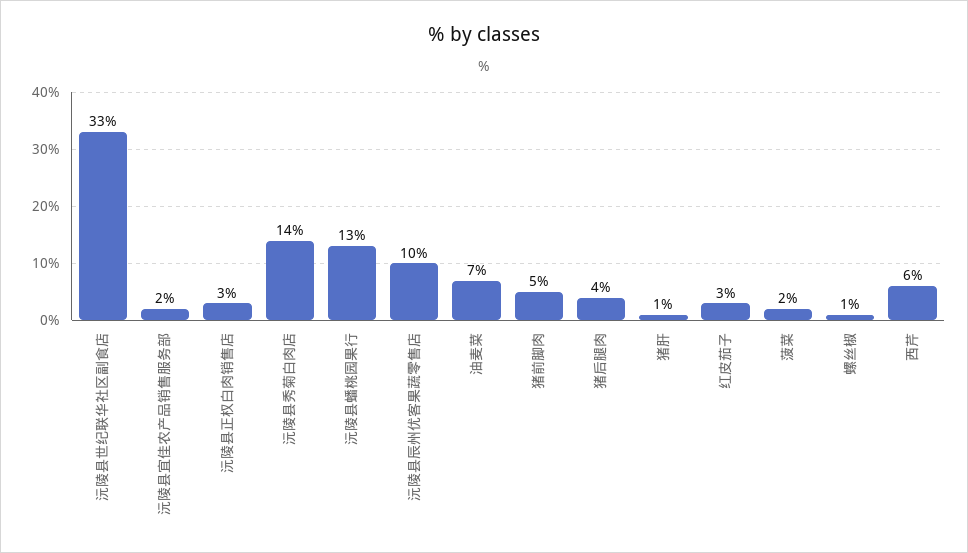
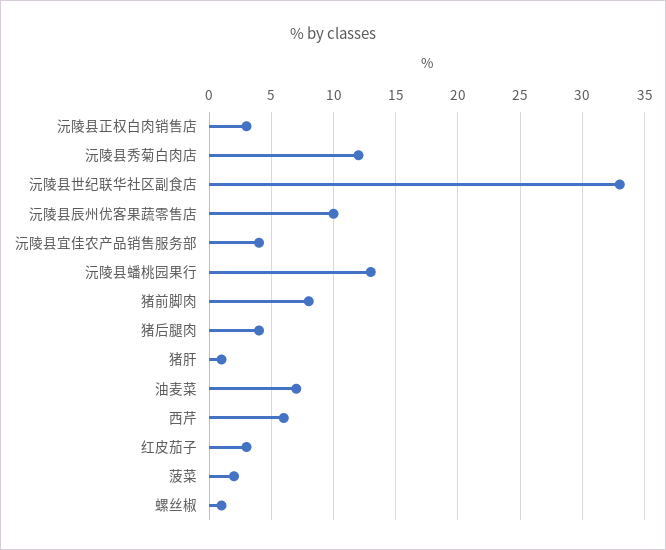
沅陵县宜佳农产品销售服务部: 2 -> 4
沅陵县秀菊白肉店: 14 -> 12
猪前脚肉: 5 -> 8

